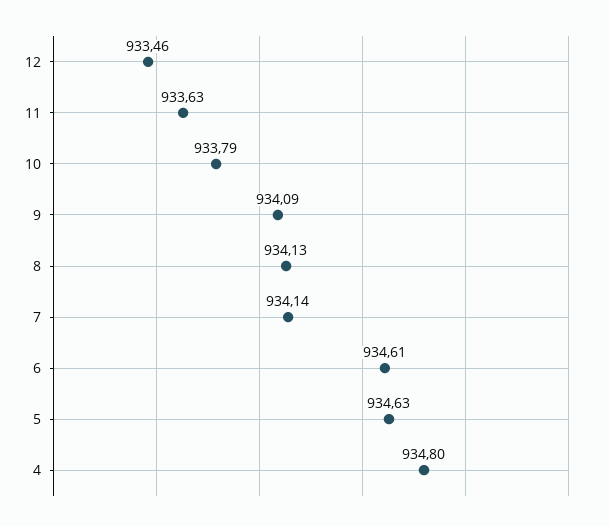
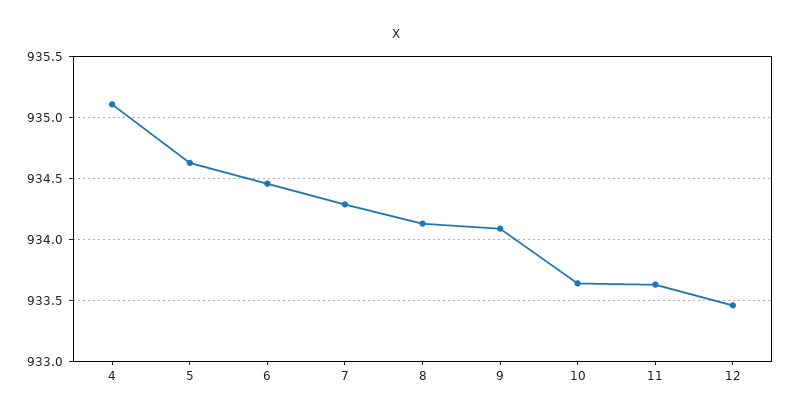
10: 933.79 -> 933.65
7: 934.14 -> 934.3
6: 934.61 -> 934.45
4: 934.8 -> 935.1

